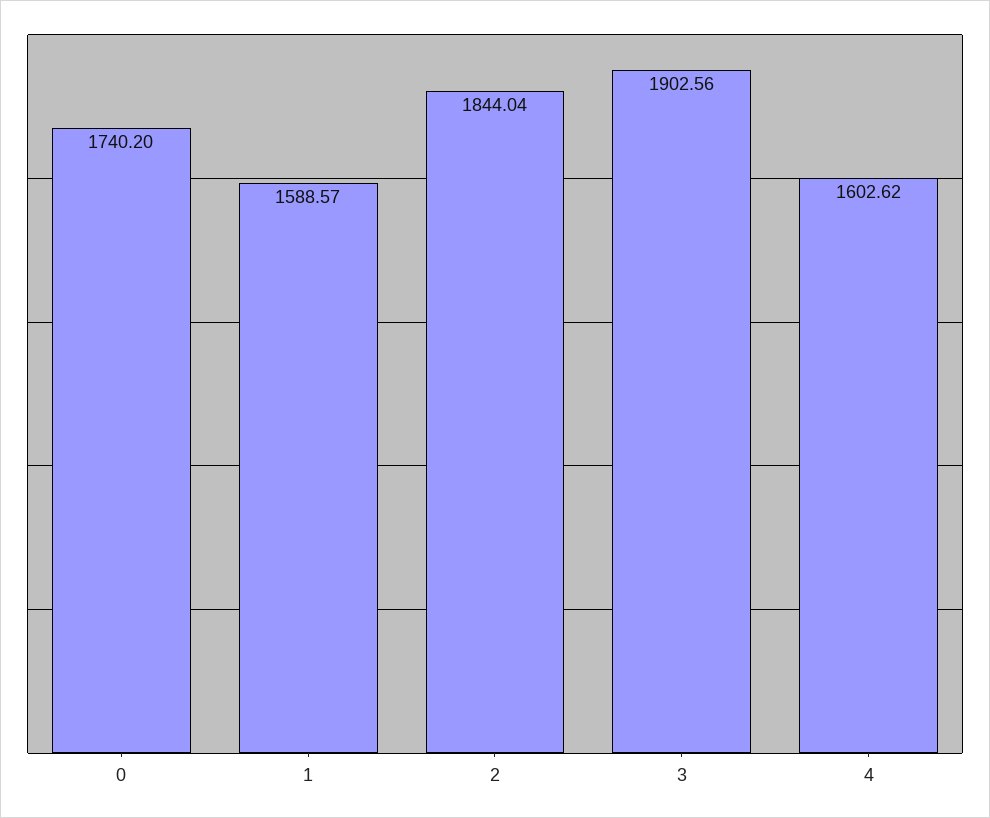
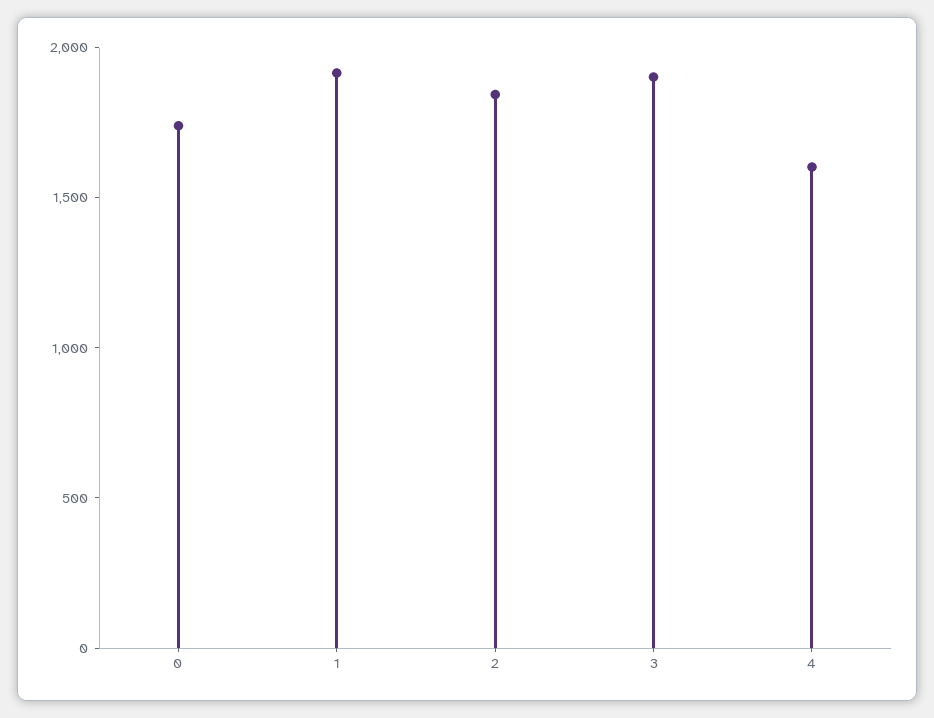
1: 1588.57 -> 1900

